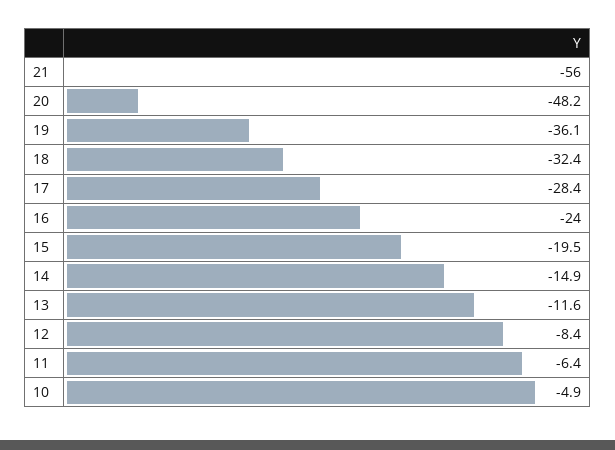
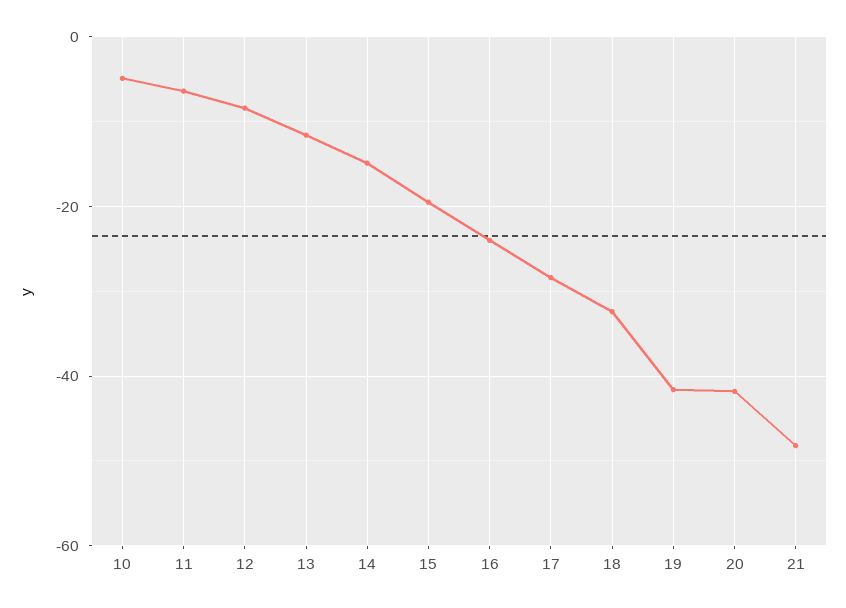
21: -56 -> -48
20: -48.2 -> -42
19: -36.1 -> -42

